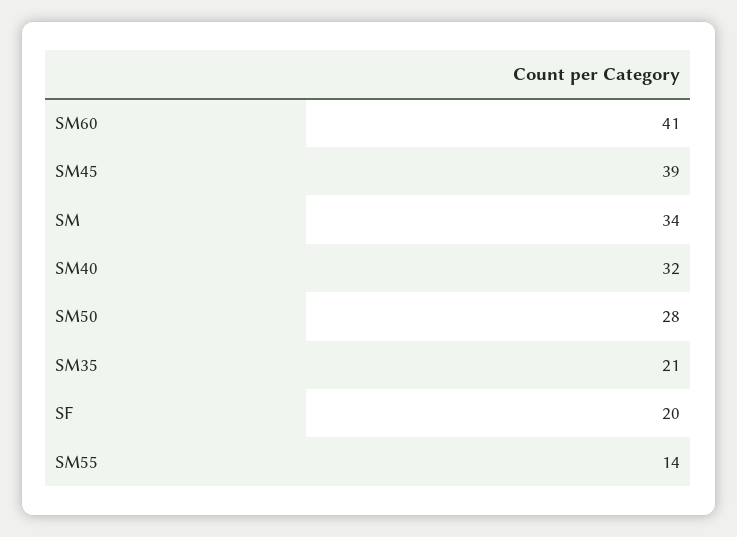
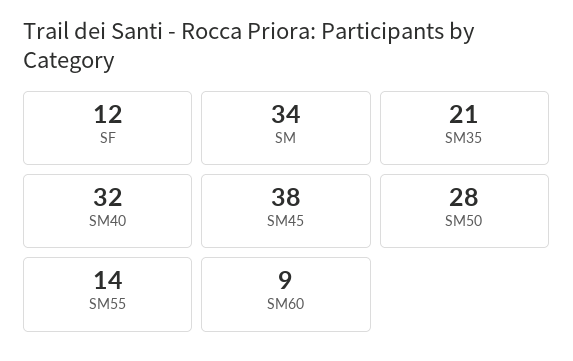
SM60: 41 -> 9
SM45: 39 -> 38
SF: 20 -> 12

